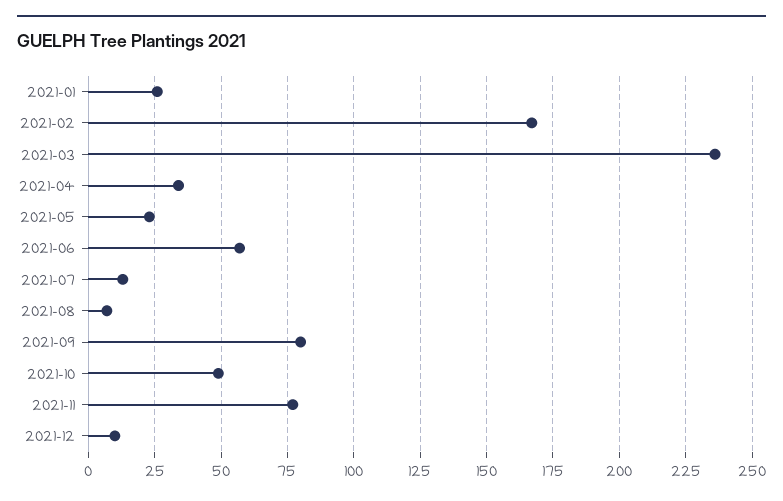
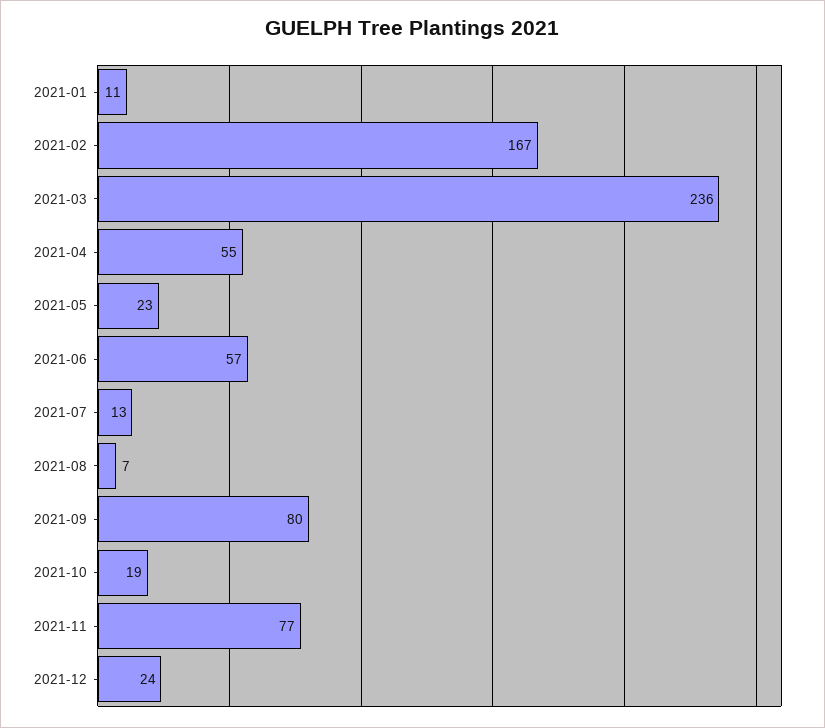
2021-01: 25 -> 11
2021-04: 35 -> 55
2021-10: 50 -> 19
2021-12: 10 -> 24

